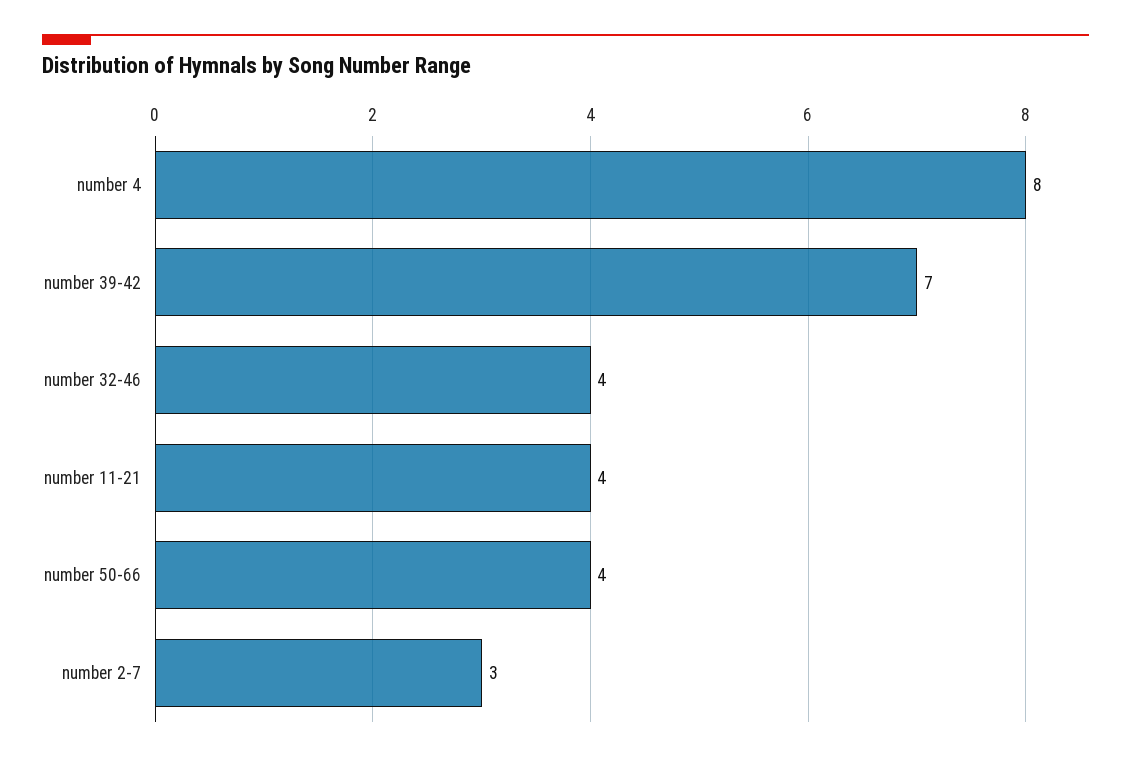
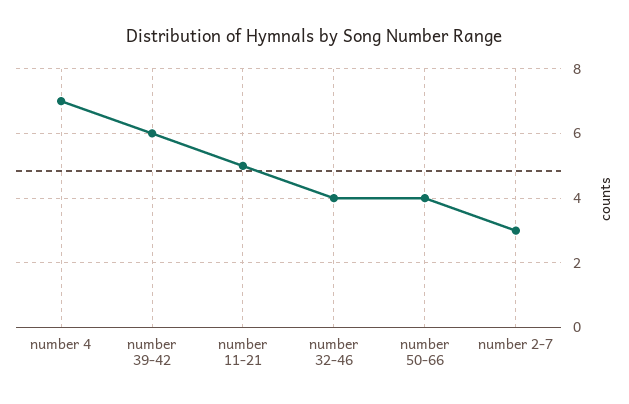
number 4: 8 -> 7
number 39-42: 7 -> 6
number 11-21: 4 -> 5

